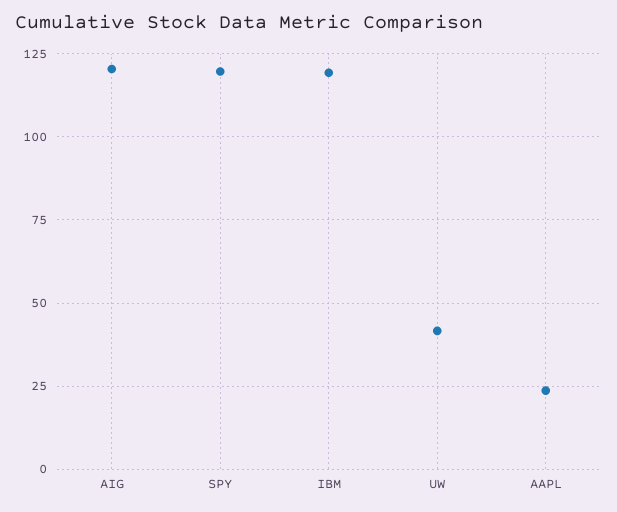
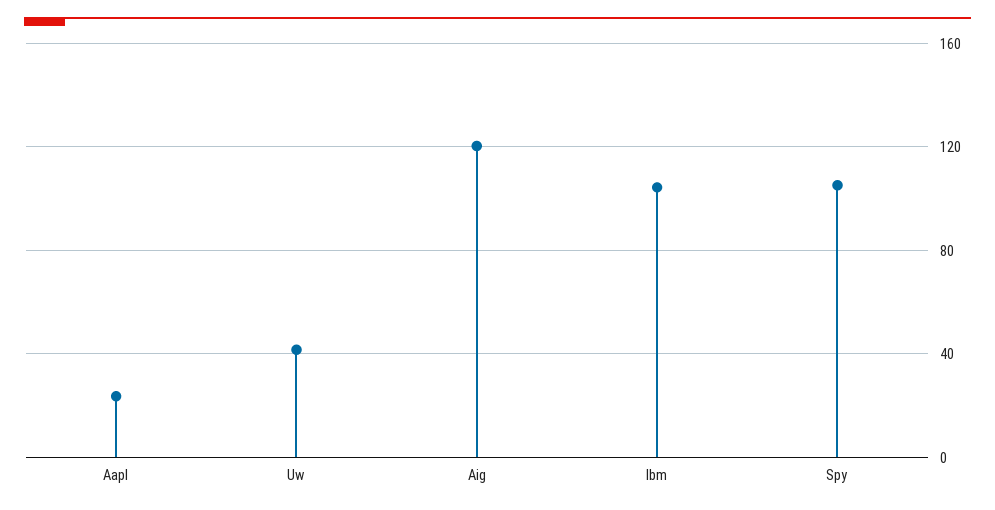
SPY: 120 -> 105
IBM: 120 -> 105

